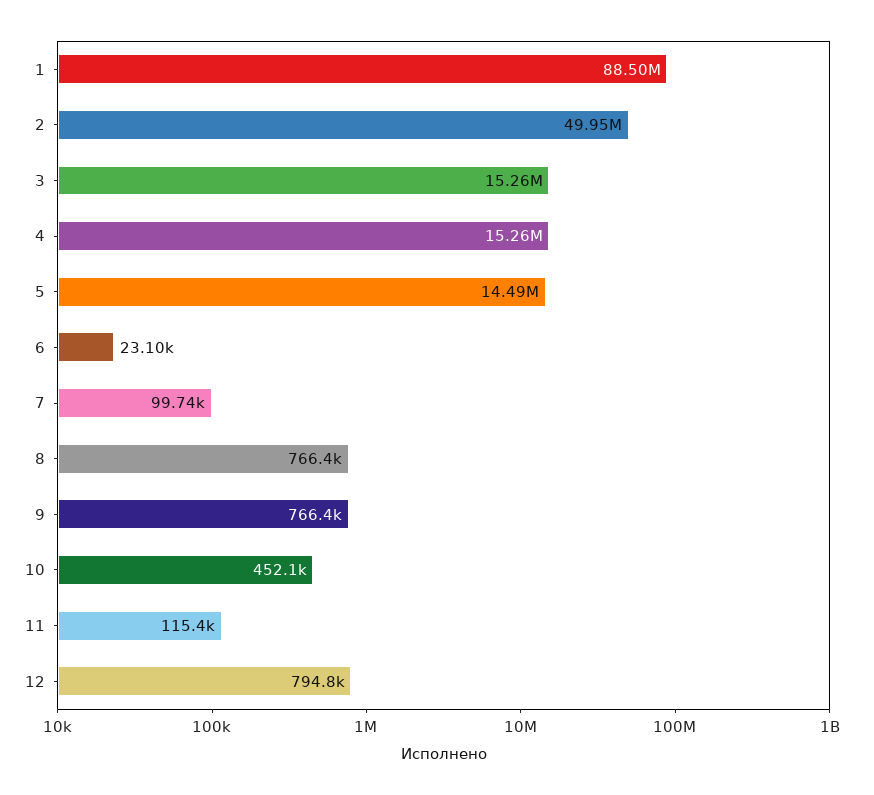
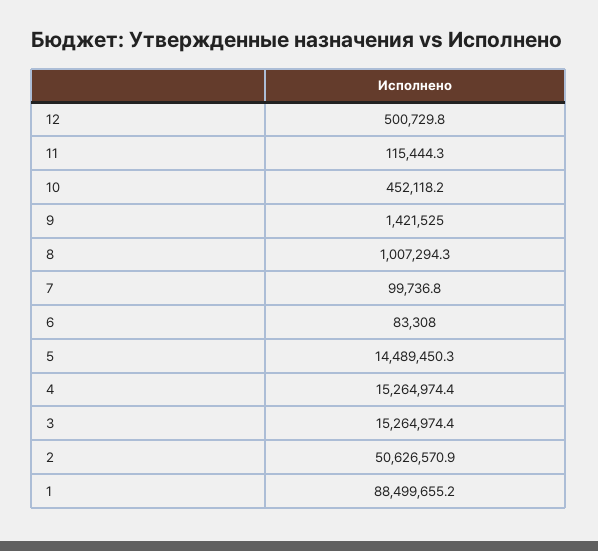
2: 49950000 -> 50626570.9
6: 23100 -> 83308
8: 766400 -> 1007294.3
9: 766400 -> 1421525
12: 794800 -> 500729.8

